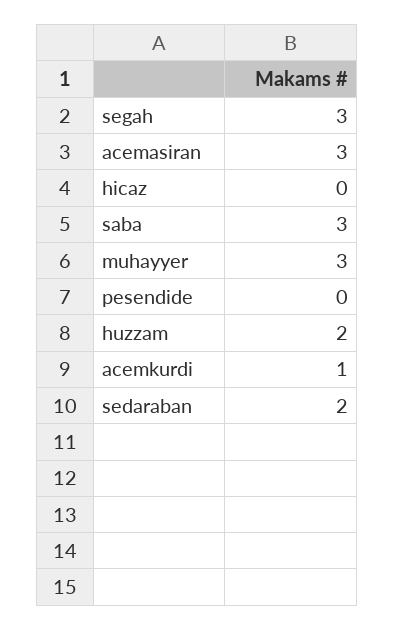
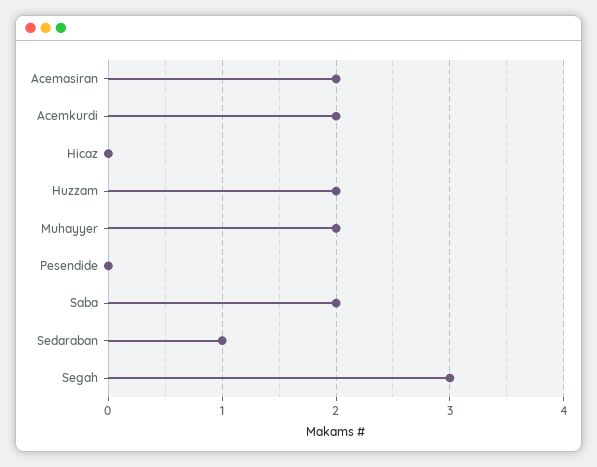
acemasiran: 3 -> 2
saba: 3 -> 2
muhayyer: 3 -> 2
acemkurdi: 1 -> 2
sedaraban: 2 -> 1

